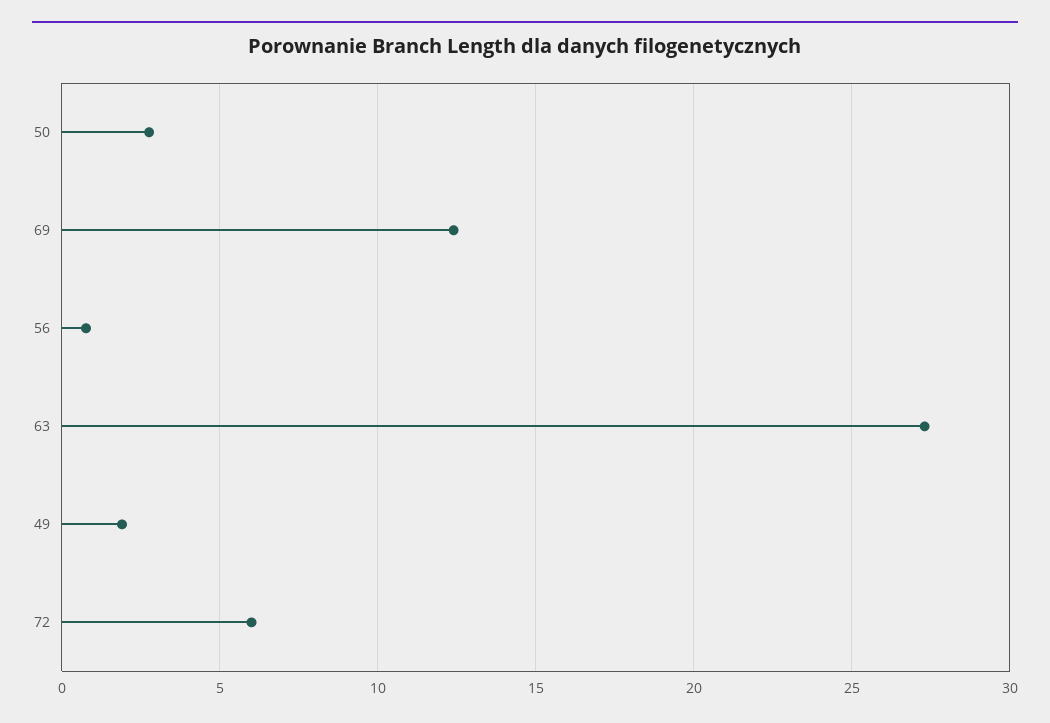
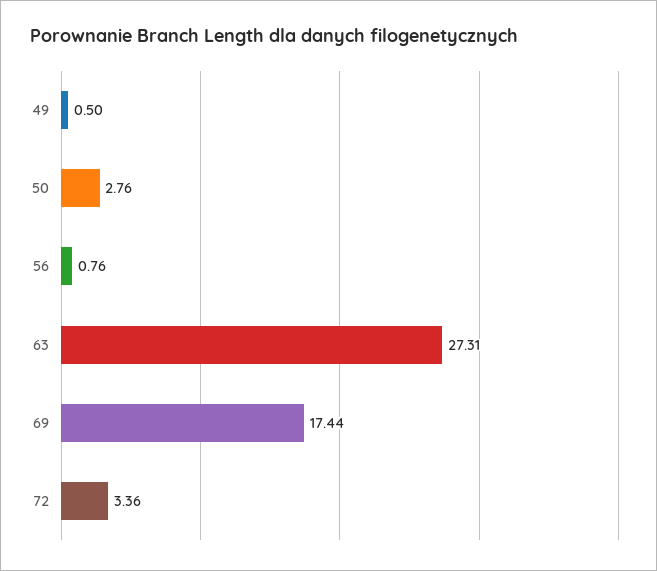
69: 12.5 -> 17.44
49: 2 -> 0.5
72: 6 -> 3.36

